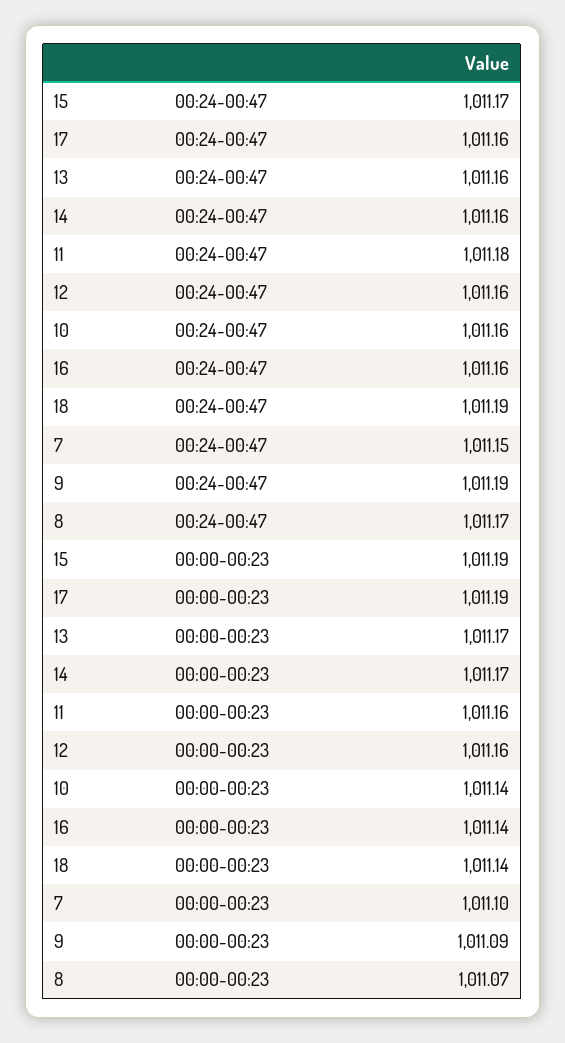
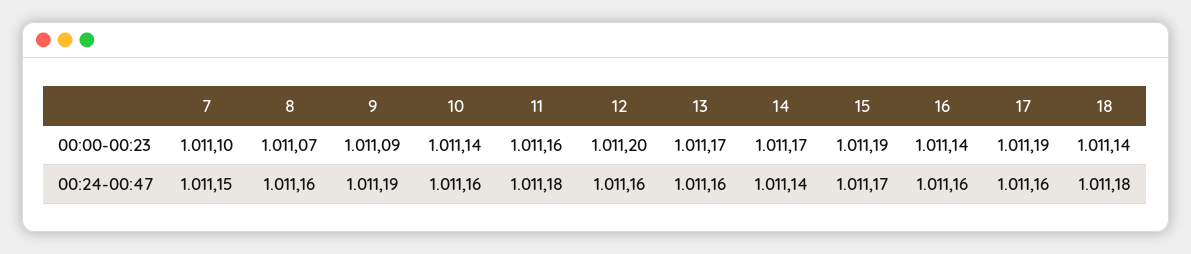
14, 00:24-00:47: 1011.16 -> 1011.14
18, 00:24-00:47: 1011.19 -> 1011.18
8, 00:24-00:47: 1011.17 -> 1011.16
12, 00:00-00:23: 1011.16 -> 1011.2

